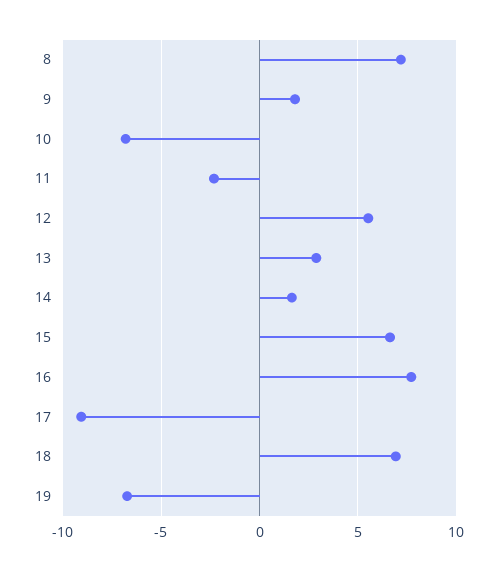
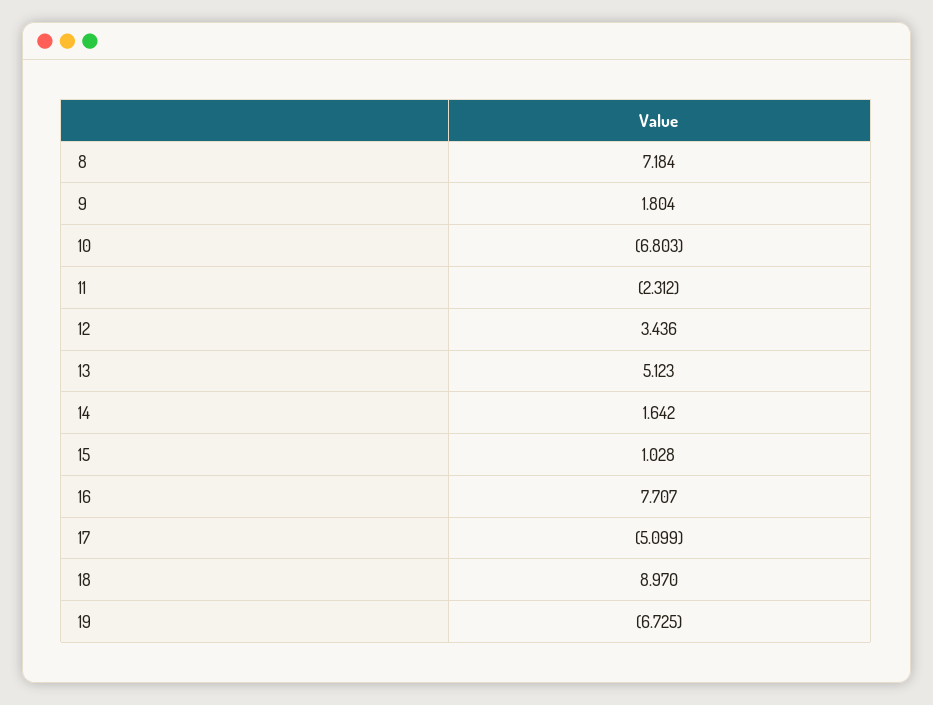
12: 5.5 -> 3.436
13: 3 -> 5.123
15: 6.5 -> 1.028
17: -9 -> -5.099
18: 7 -> 8.97

